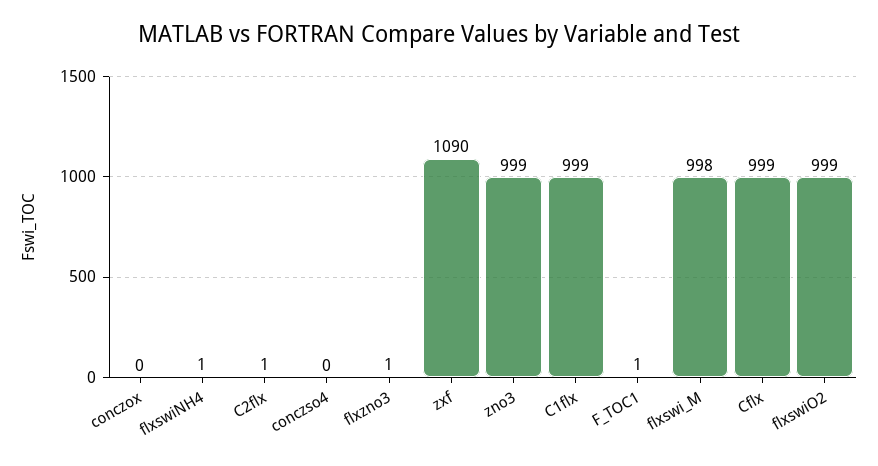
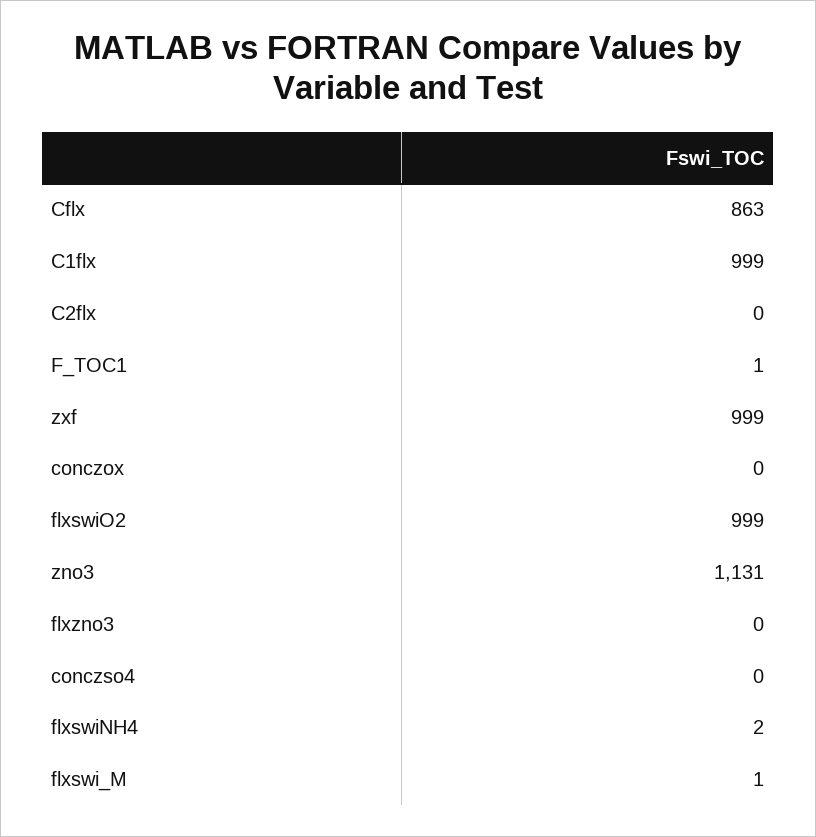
flxswiNH4: 1 -> 2
C2flx: 1 -> 0
flxzno3: 1 -> 0
zxf: 1090 -> 999
zno3: 999 -> 1131
flxswi_M: 998 -> 1
Cflx: 999 -> 863

